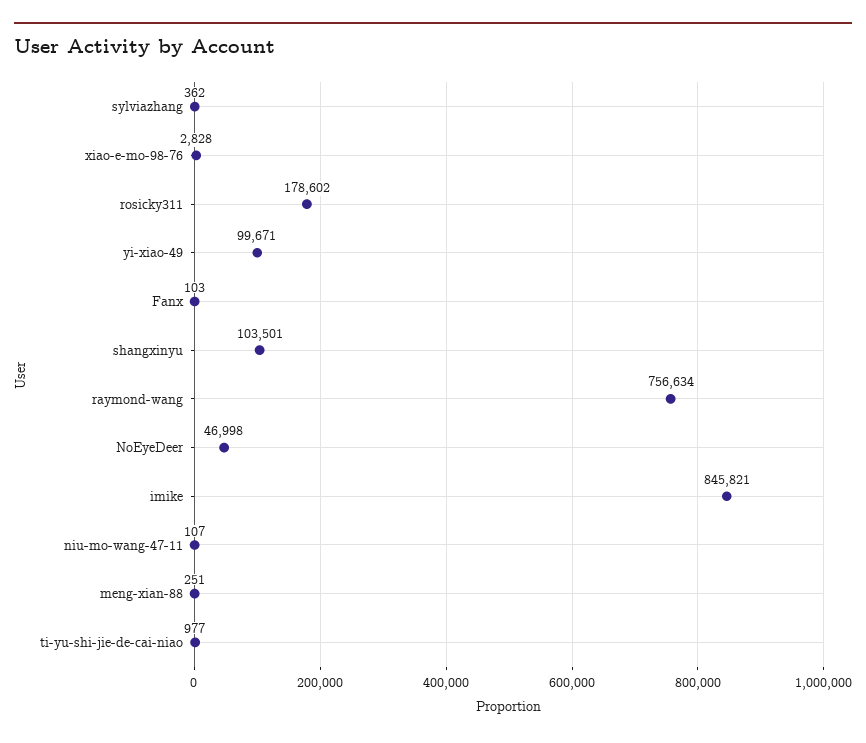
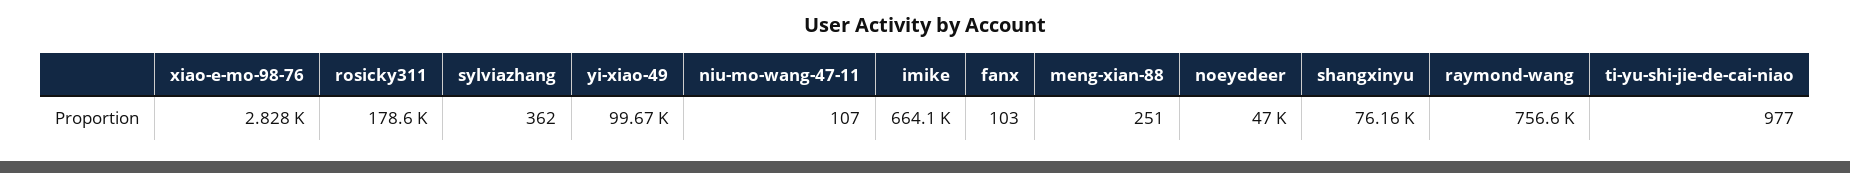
shangxinyu: 103501 -> 76160
imike: 845821 -> 664100

